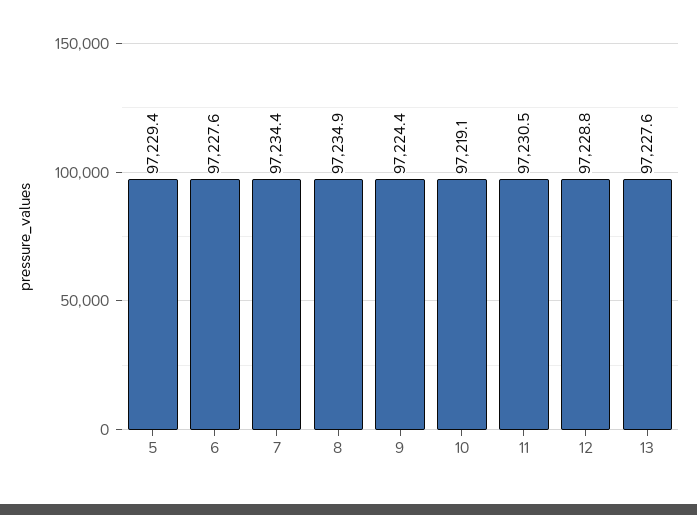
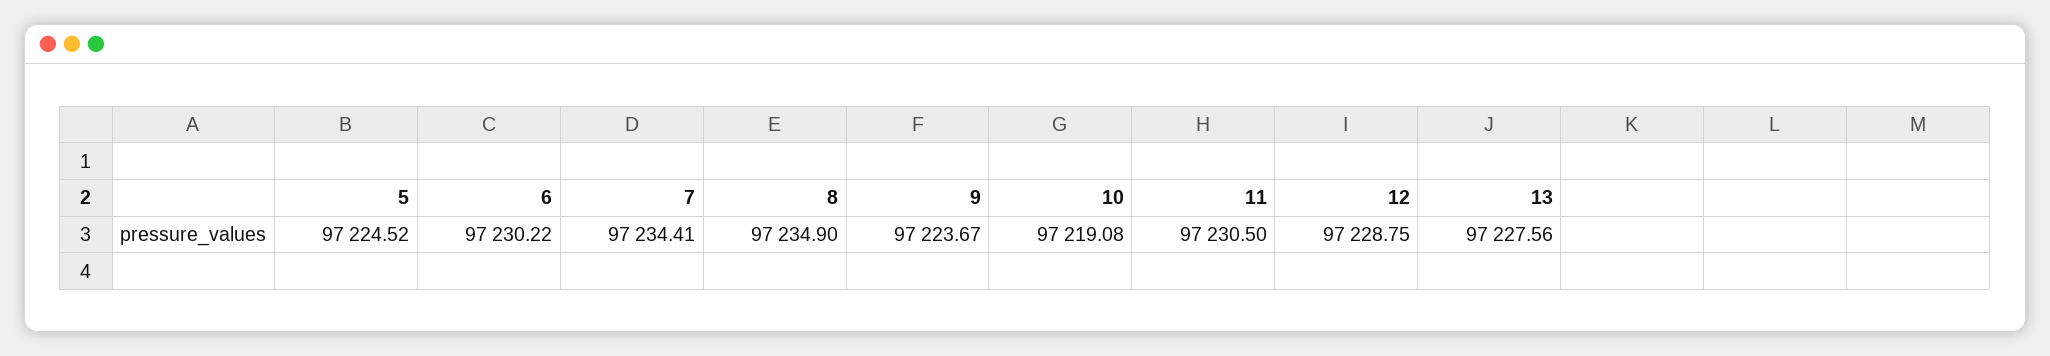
5: 97229.4 -> 97224.52
6: 97227.6 -> 97230.22
9: 97224.4 -> 97223.67

